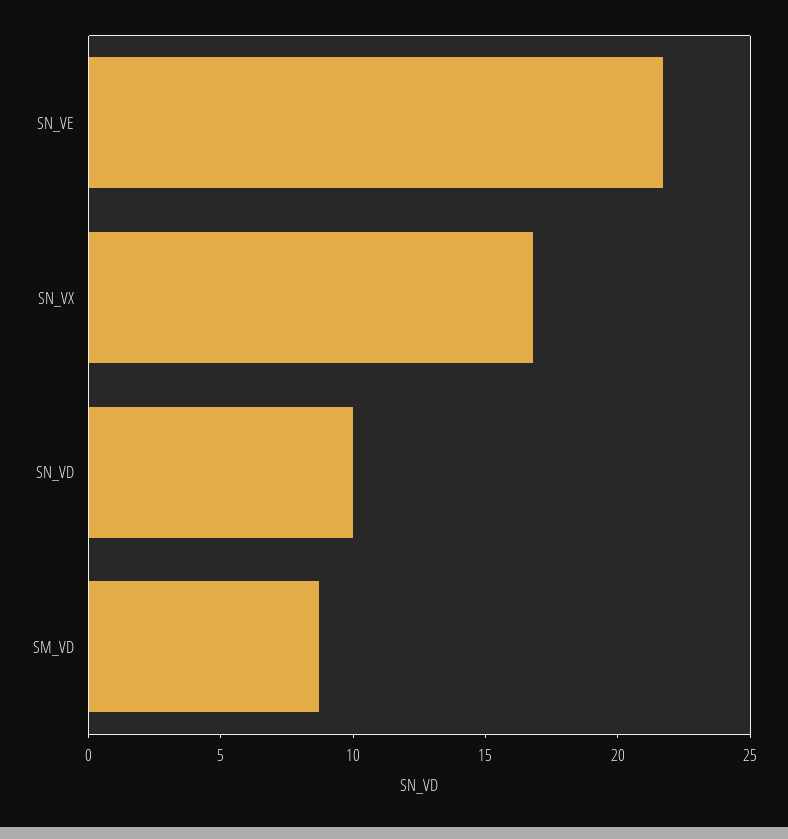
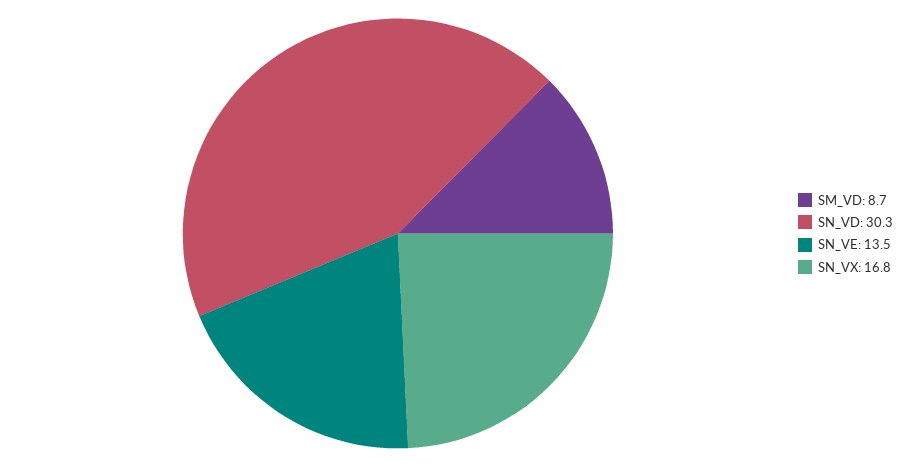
SN_VE: 22 -> 13.5
SN_VD: 10 -> 30.3

